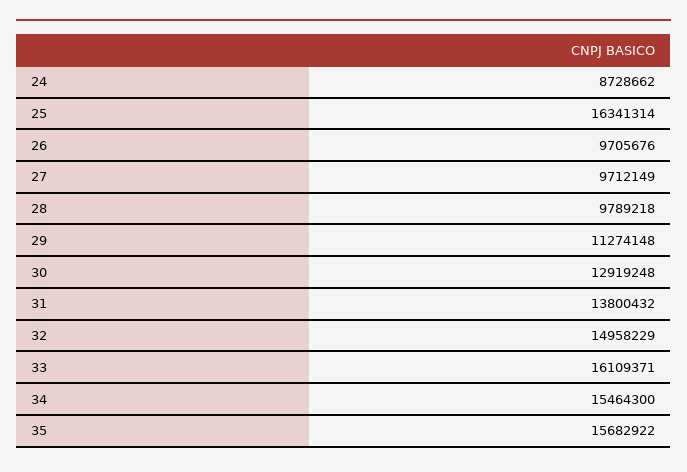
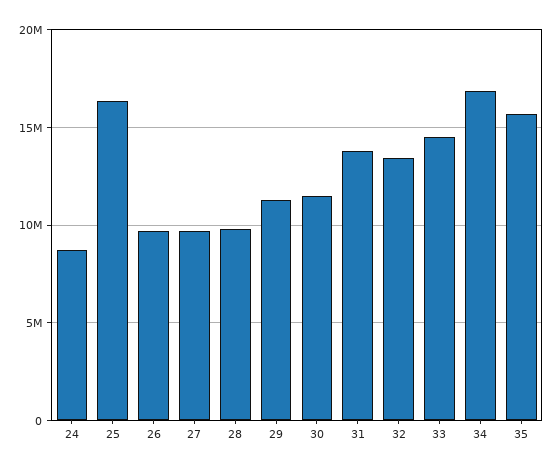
30: 12919248 -> 11500000
32: 14958229 -> 13500000
33: 16109371 -> 14500000
34: 15464300 -> 17000000

